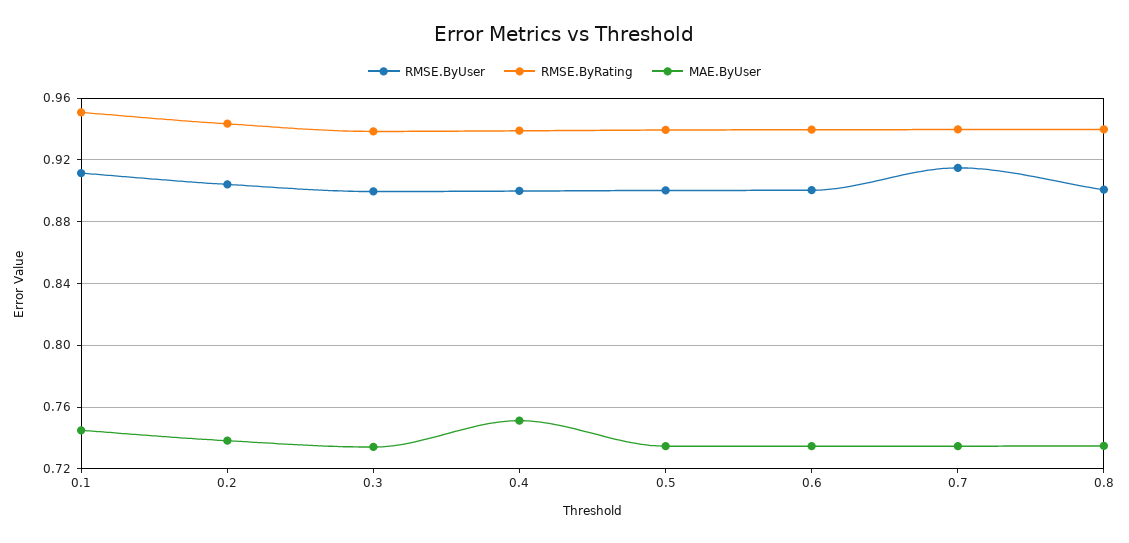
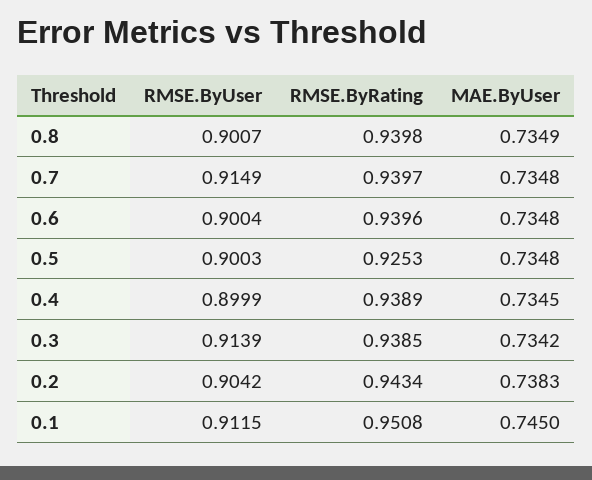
RMSE.ByUser, 0.3: 0.9 -> 0.9139
MAE.ByUser, 0.4: 0.75 -> 0.7345
RMSE.ByRating, 0.5: 0.94 -> 0.9253

